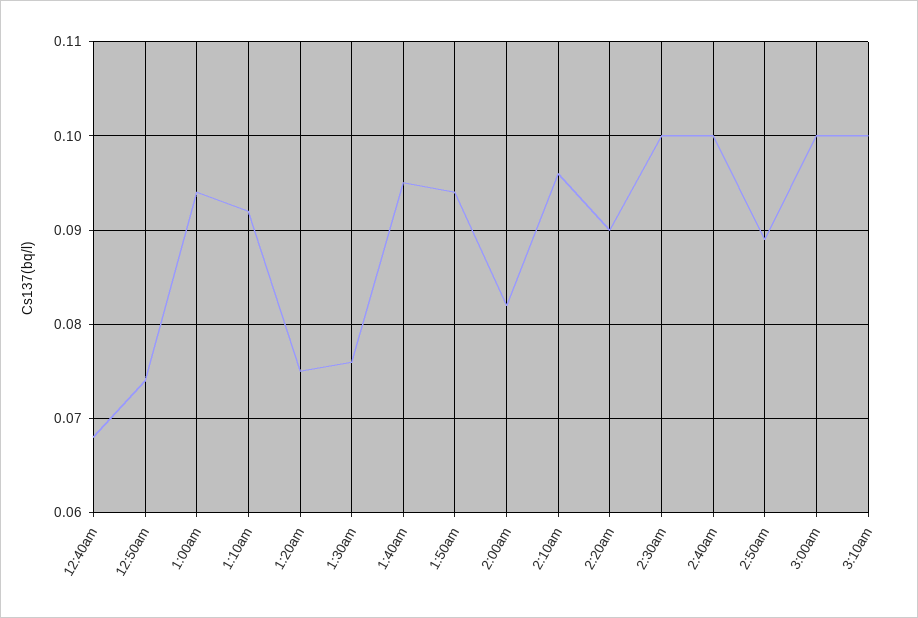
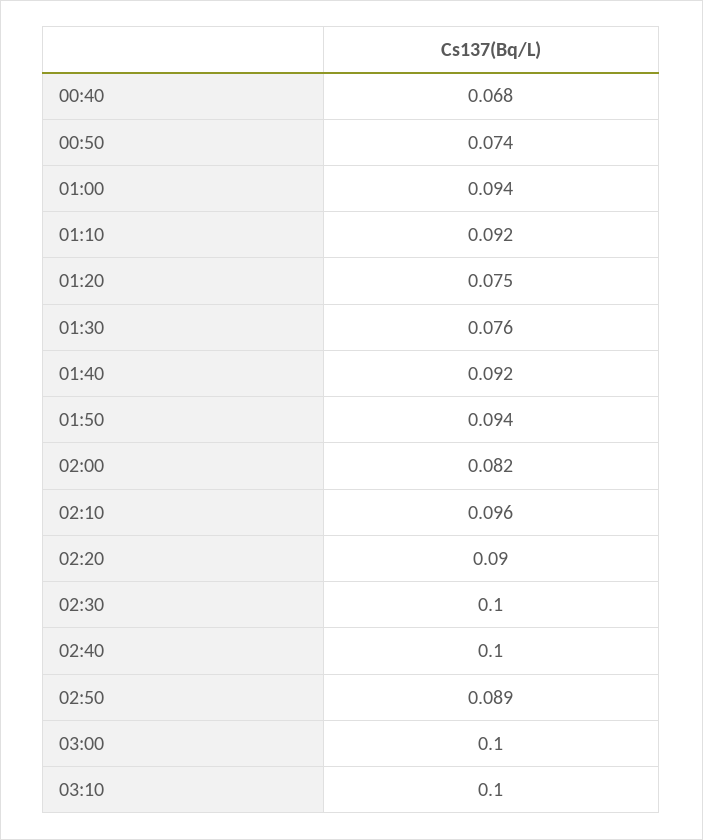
1:40am: 0.095 -> 0.092

